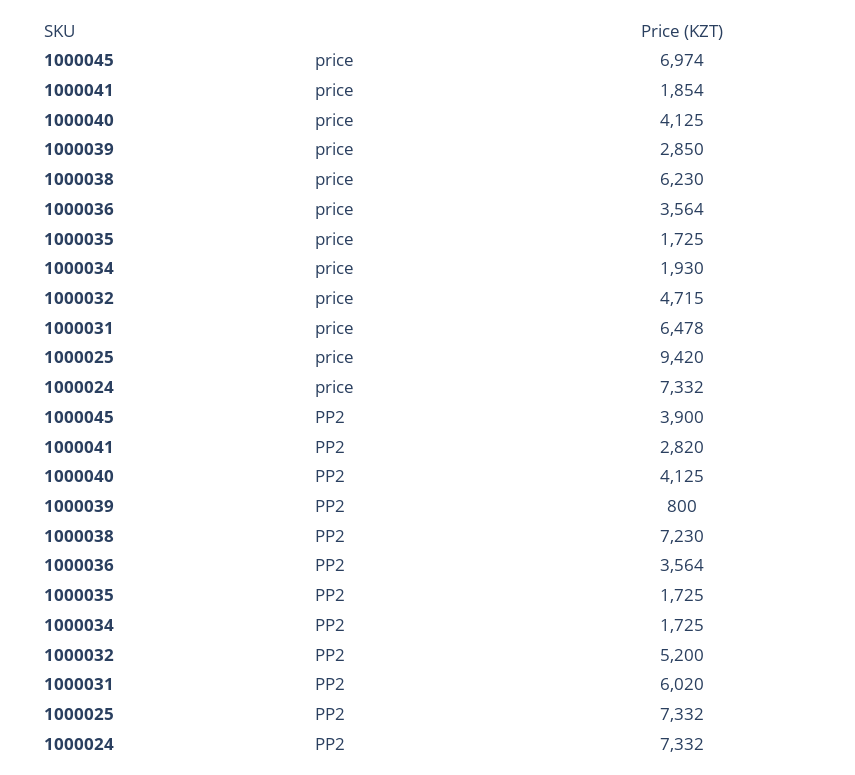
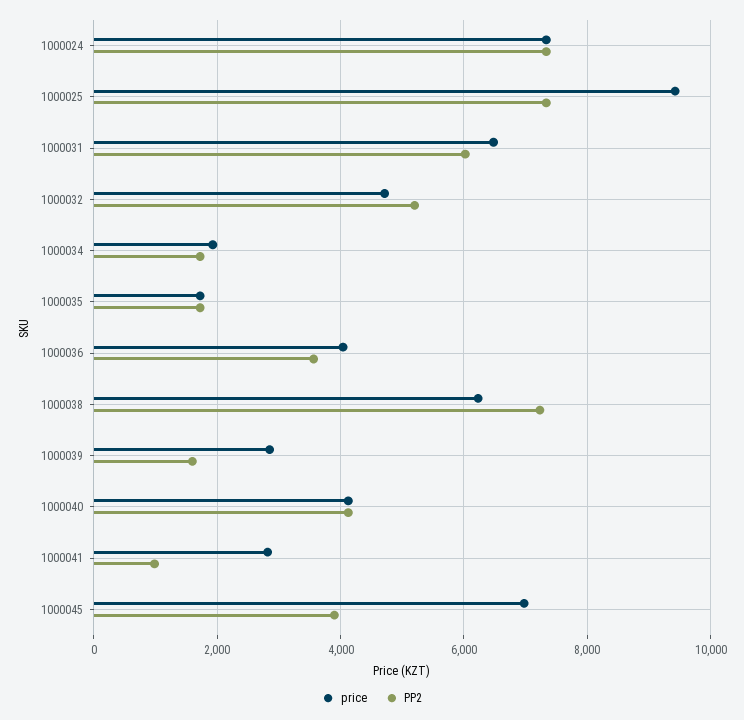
price, 1000041: 1854 -> 2800
price, 1000036: 3564 -> 4000
PP2, 1000041: 2820 -> 1000
PP2, 1000039: 800 -> 1600

